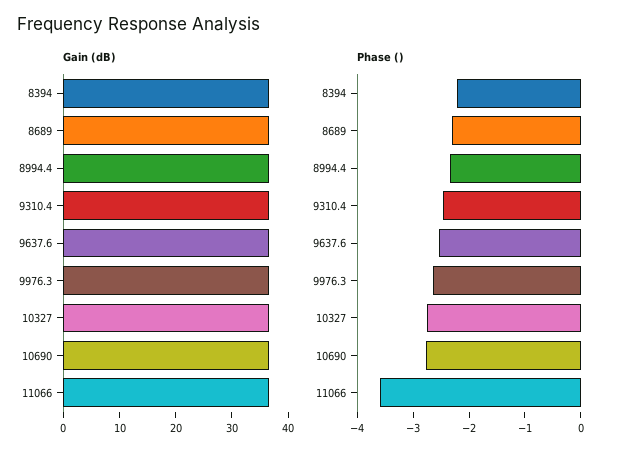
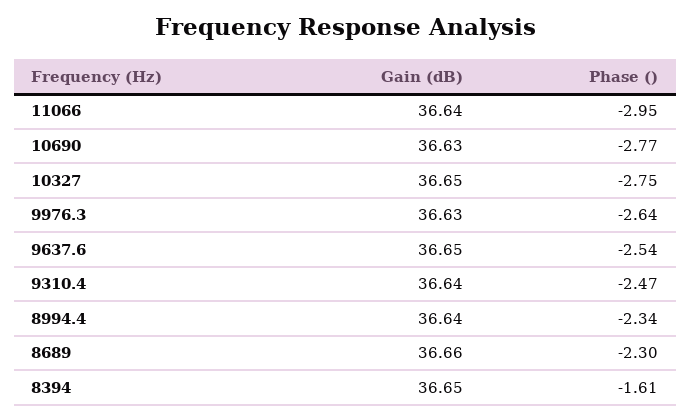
Phase (), 8394: -2.2 -> -1.61
Phase (), 11066: -3.6 -> -2.95

